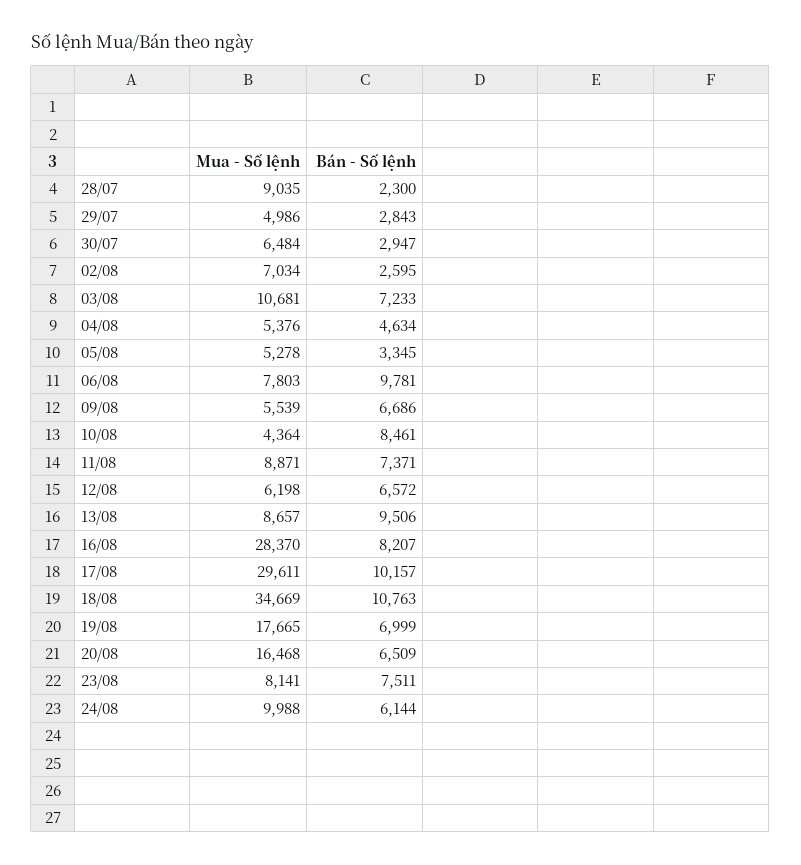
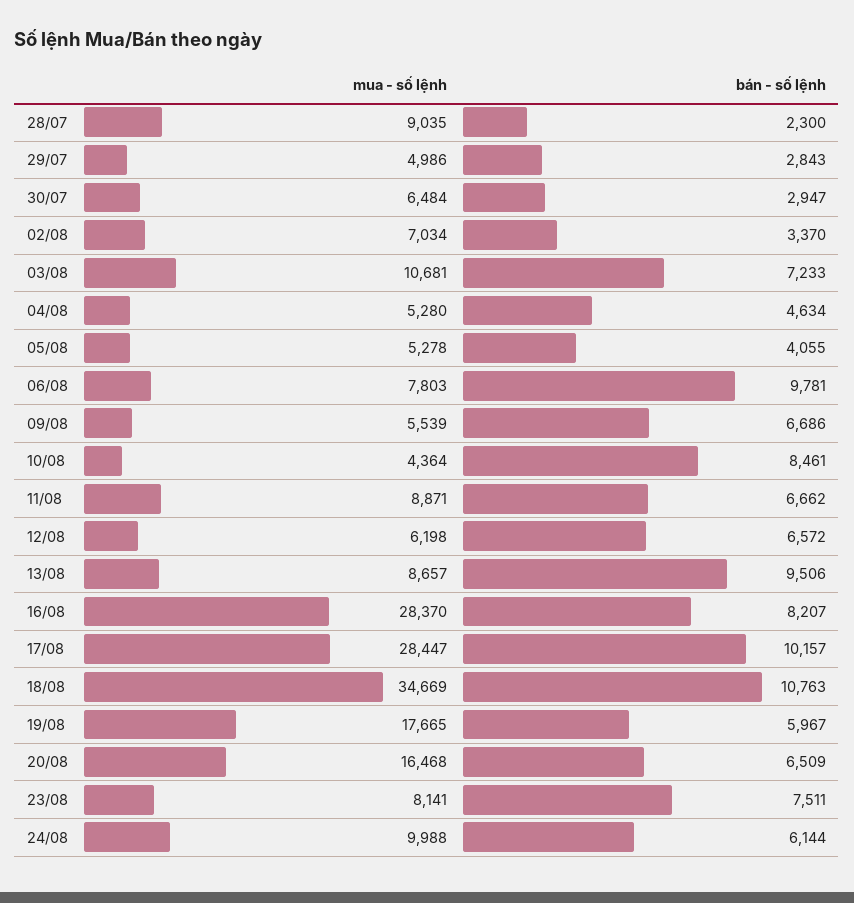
Bán - Số lệnh, 02/08: 2595 -> 3370
Mua - Số lệnh, 04/08: 5376 -> 5280
Bán - Số lệnh, 05/08: 3345 -> 4055
Bán - Số lệnh, 11/08: 7371 -> 6662
Mua - Số lệnh, 17/08: 29611 -> 28447
Bán - Số lệnh, 19/08: 6999 -> 5967

